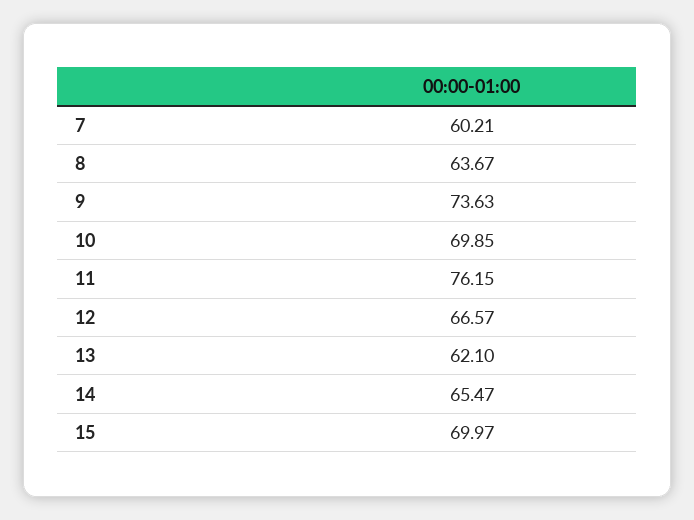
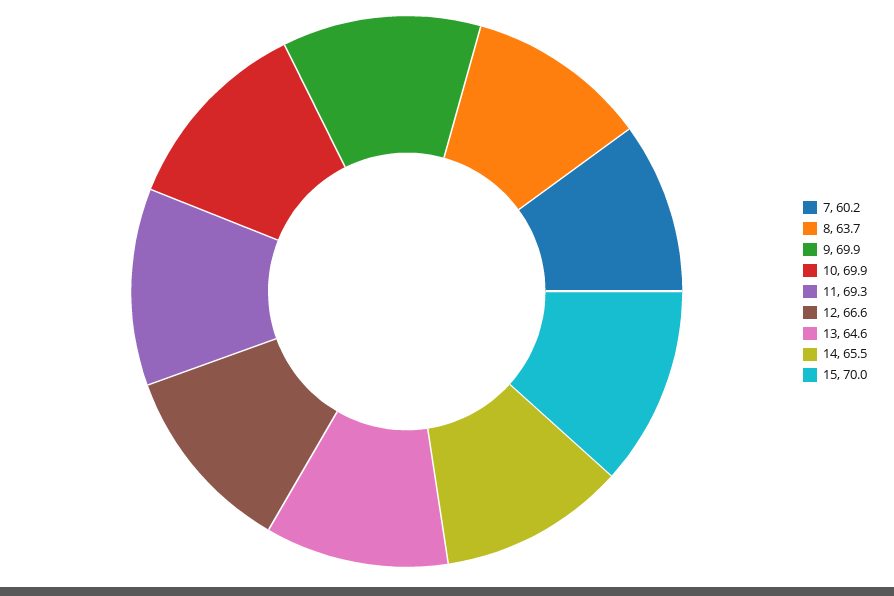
9: 73.63 -> 69.9
11: 76.15 -> 69.3
13: 62.1 -> 64.6

